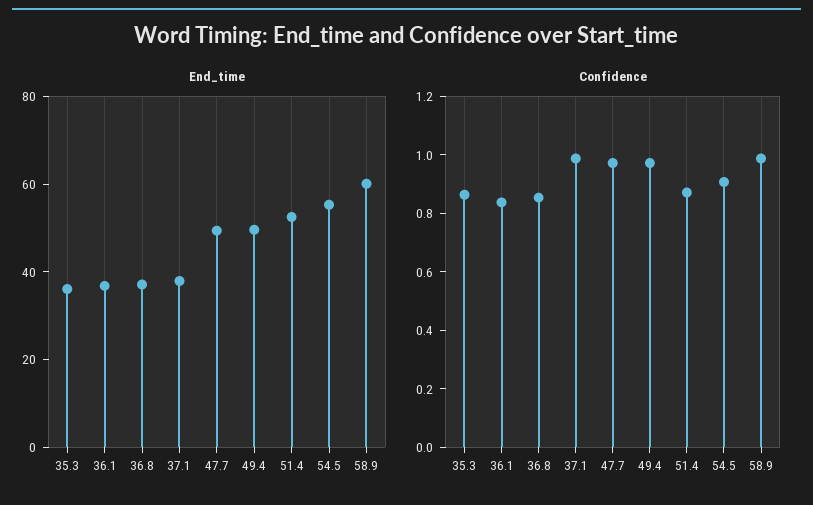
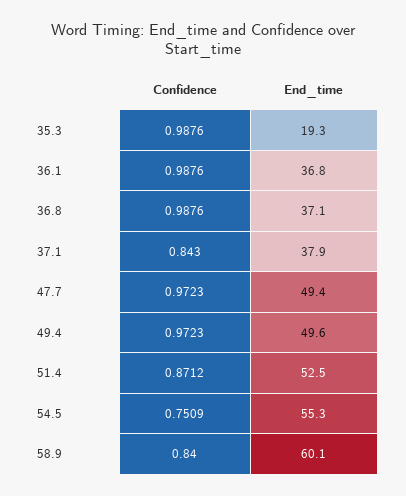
End_time, 35.3: 35 -> 19.3
Confidence, 35.3: 0.85 -> 0.9876
Confidence, 36.1: 0.85 -> 0.9876
Confidence, 36.8: 0.85 -> 0.9876
Confidence, 37.1: 1 -> 0.843
Confidence, 54.5: 0.9 -> 0.7509
Confidence, 58.9: 1 -> 0.84

